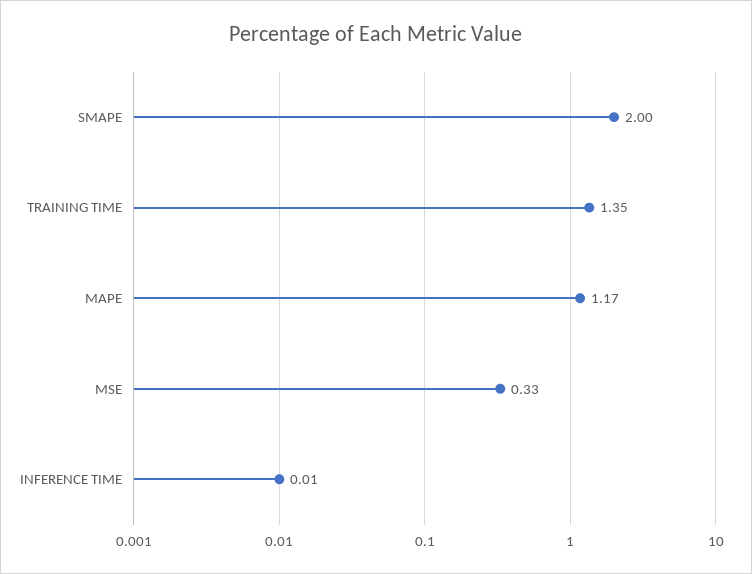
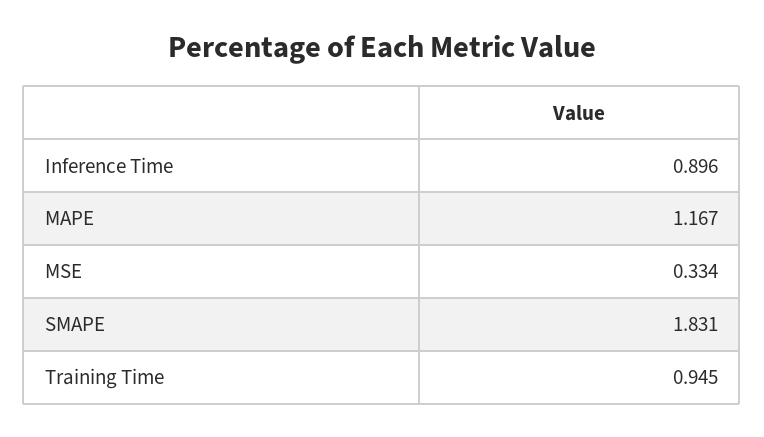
SMAPE: 2 -> 1.831
TRAINING TIME: 1.35 -> 0.945
INFERENCE TIME: 0.01 -> 0.896

